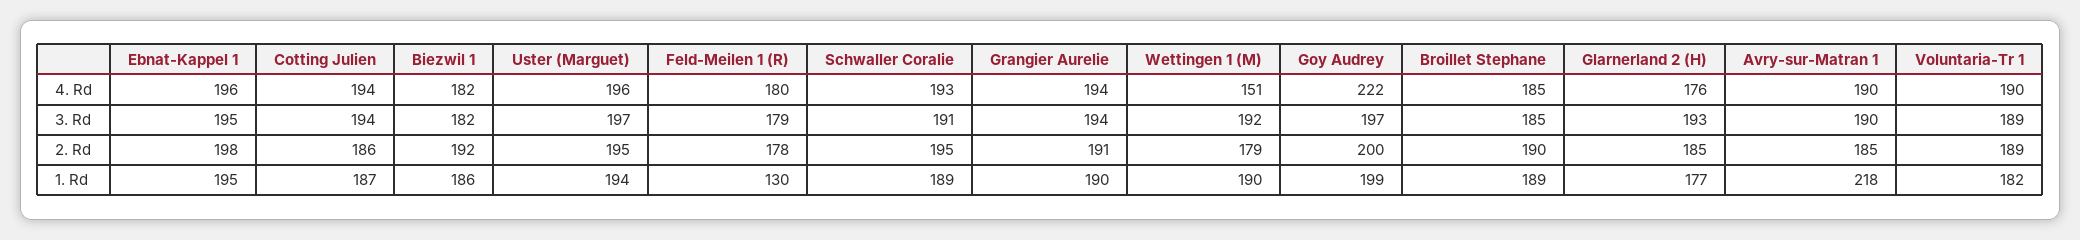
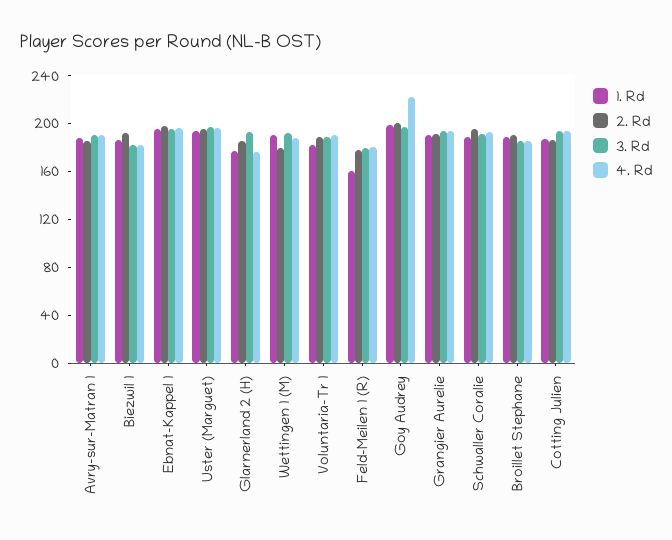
4. Rd, Wettingen 1 (M): 151 -> 190
1. Rd, Feld-Meilen 1 (R): 130 -> 160
1. Rd, Avry-sur-Matran 1: 218 -> 190

